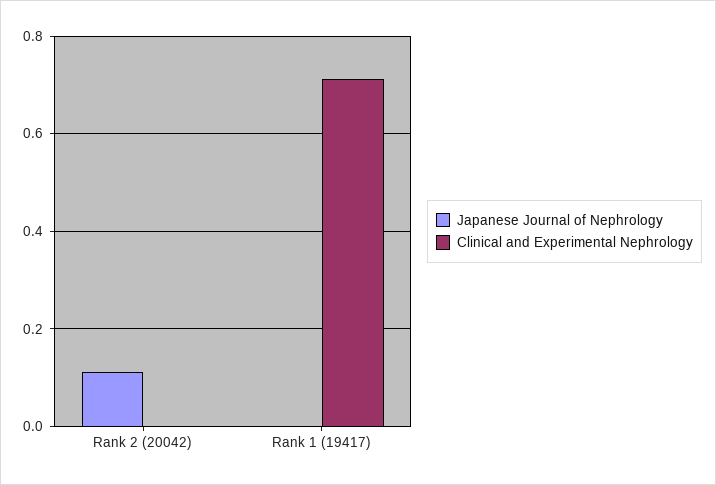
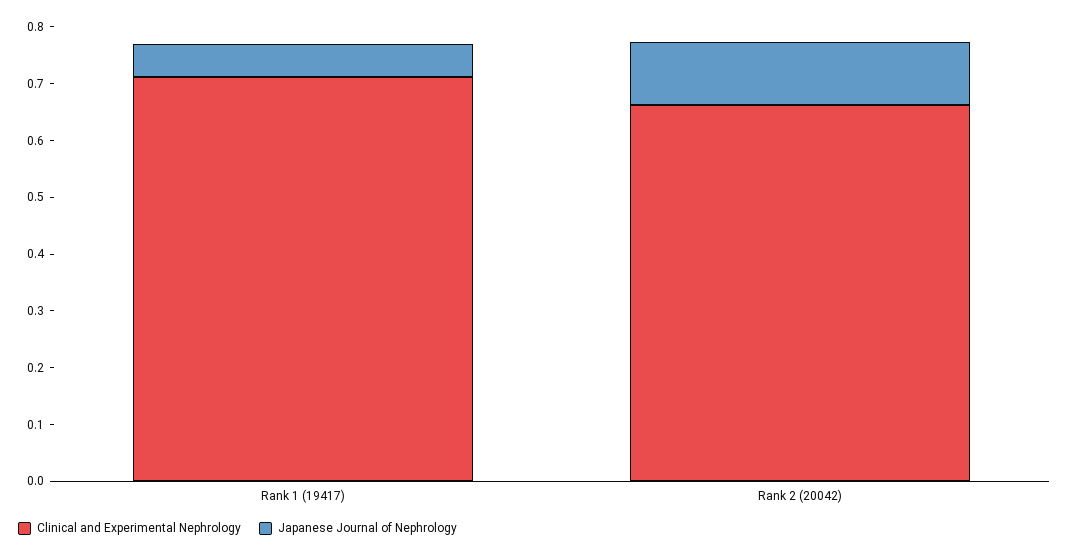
Clinical and Experimental Nephrology, Rank 2 (20042): 0 -> 0.66
Japanese Journal of Nephrology, Rank 1 (19417): 0 -> 0.06

